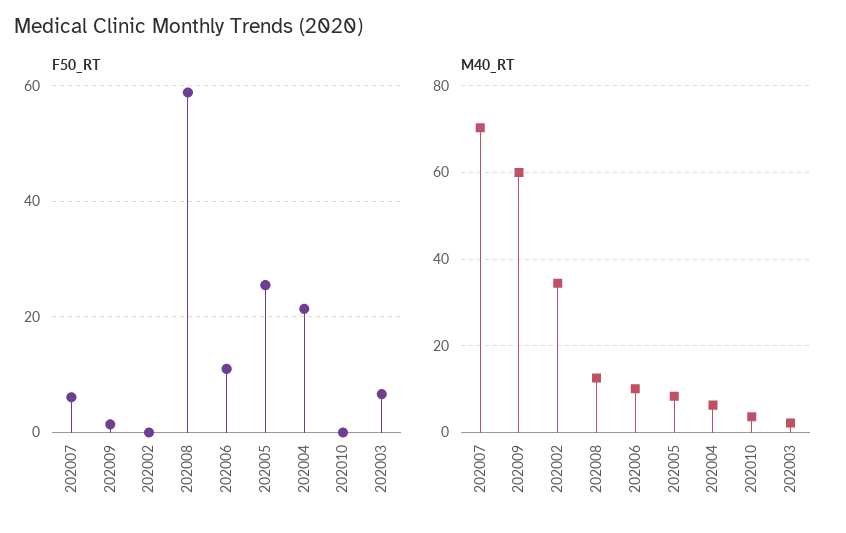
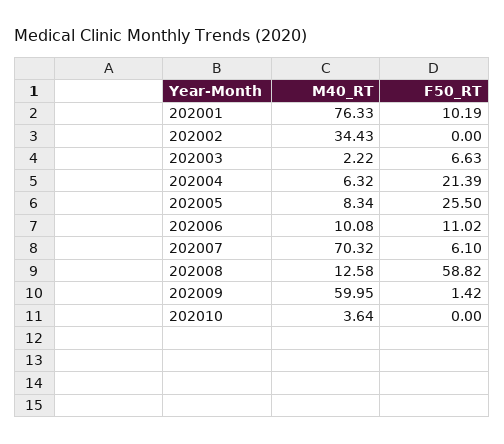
M40_RT, 202001: none -> 76.33
F50_RT, 202001: none -> 10.19

